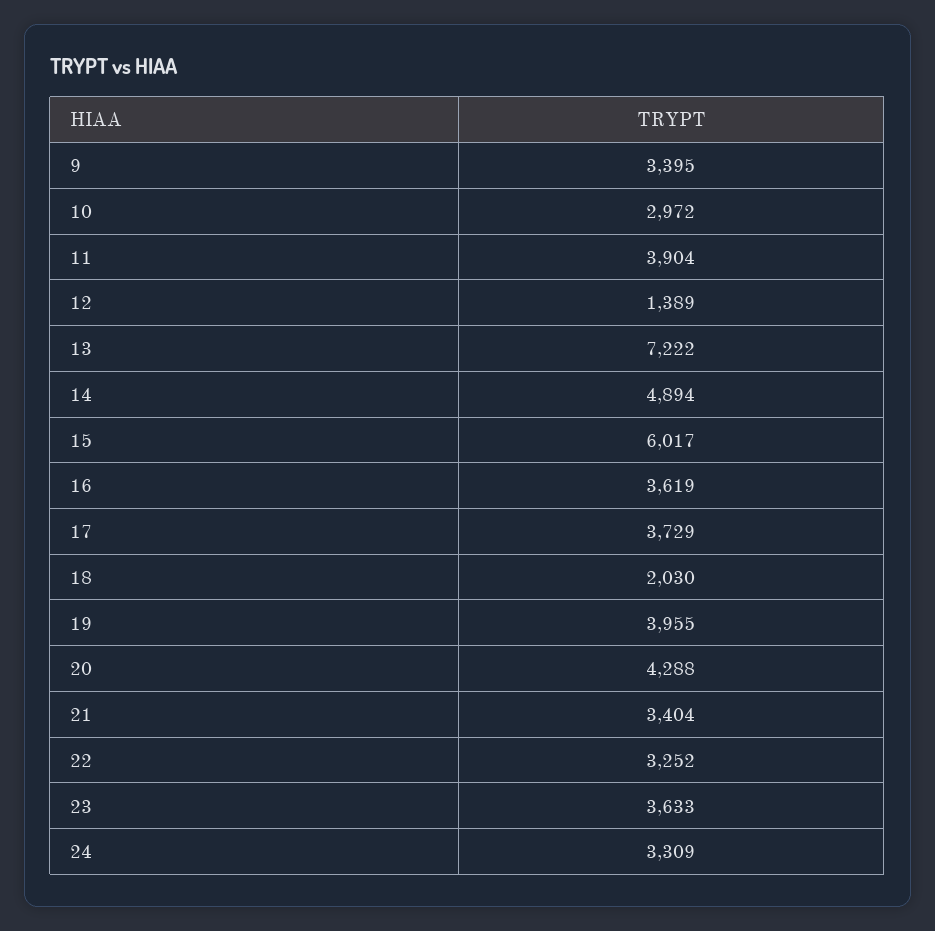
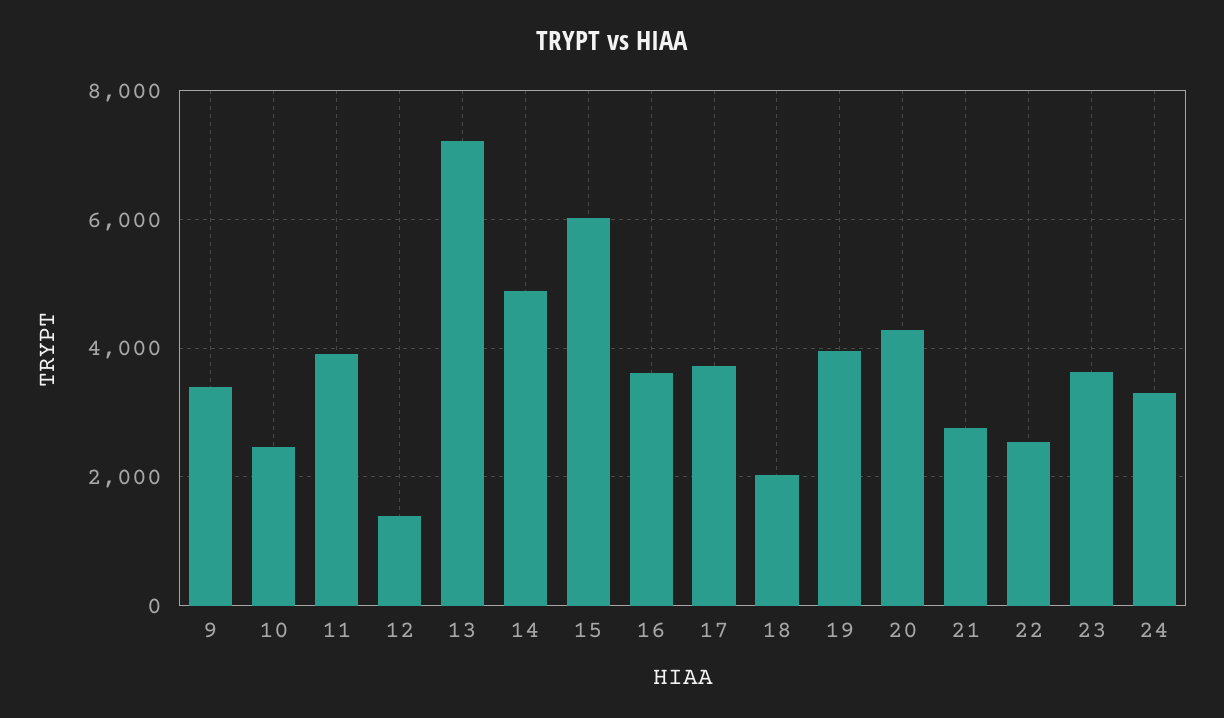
10: 2972 -> 2400
21: 3404 -> 2800
22: 3252 -> 2600

